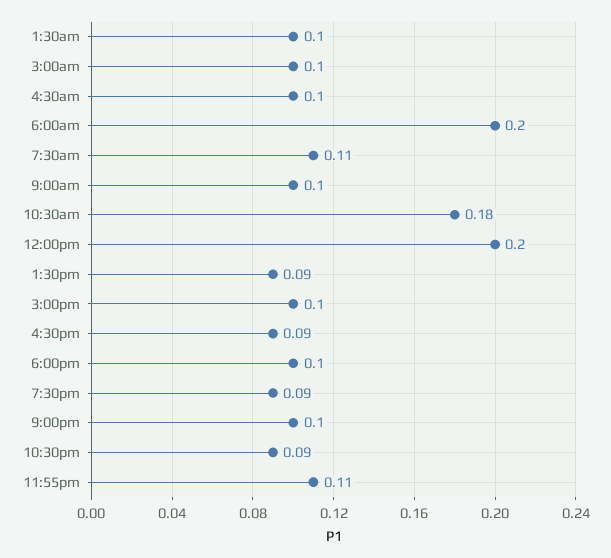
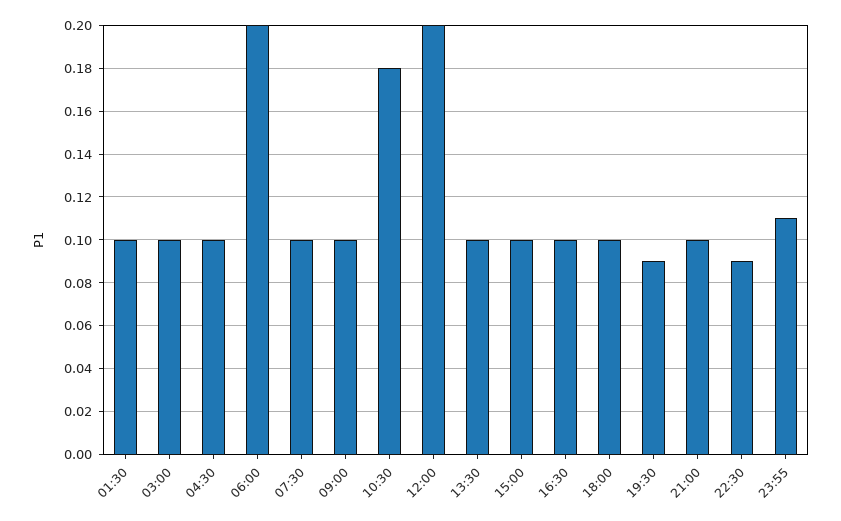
7:30am: 0.11 -> 0.1
1:30pm: 0.09 -> 0.1
4:30pm: 0.09 -> 0.1

